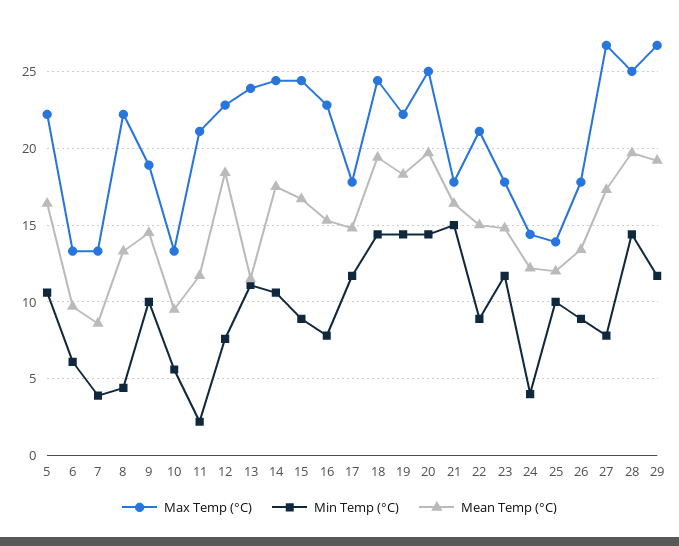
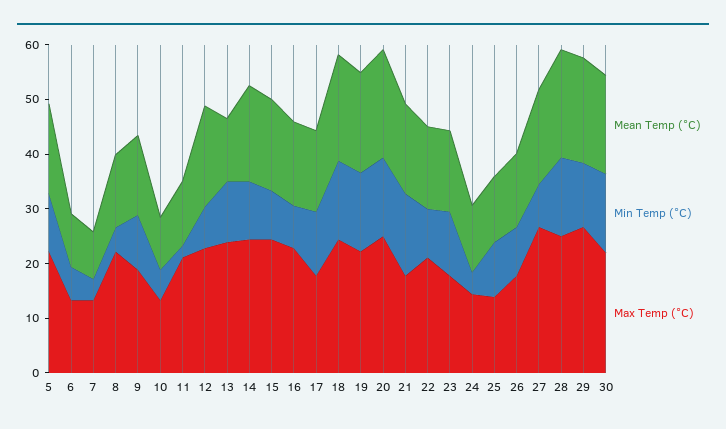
Mean Temp (°C), 30: none -> 18
Min Temp (°C), 30: none -> 14
Max Temp (°C), 30: none -> 22

